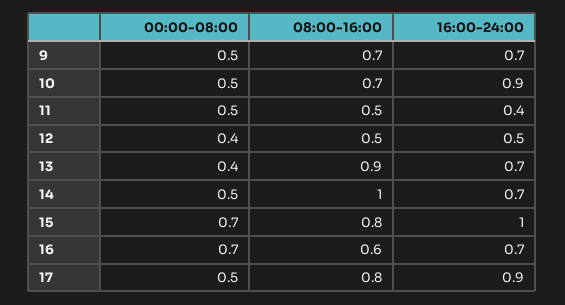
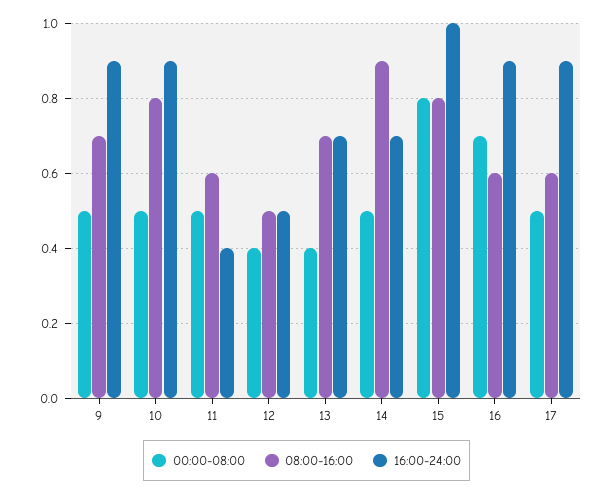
16:00-24:00, 9: 0.7 -> 0.9
08:00-16:00, 10: 0.7 -> 0.8
08:00-16:00, 11: 0.5 -> 0.6
08:00-16:00, 13: 0.9 -> 0.7
08:00-16:00, 14: 1 -> 0.9
00:00-08:00, 15: 0.7 -> 0.8
16:00-24:00, 16: 0.7 -> 0.9
08:00-16:00, 17: 0.8 -> 0.6

